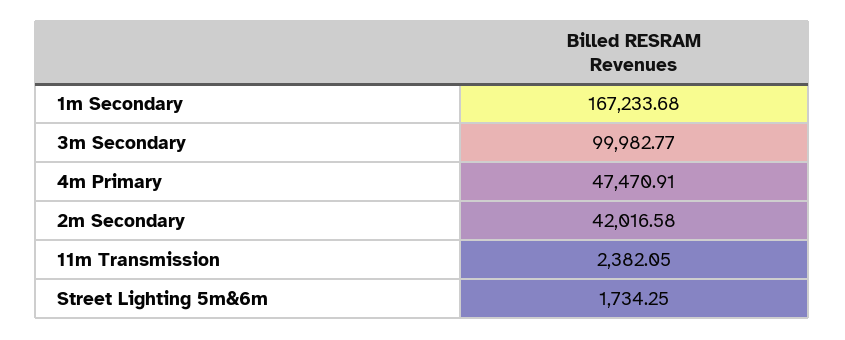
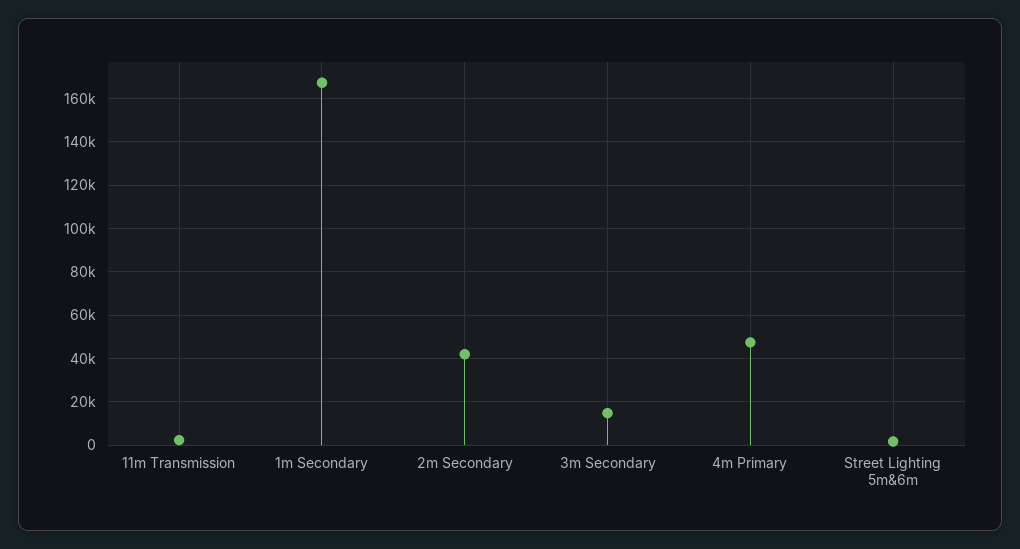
3m Secondary: 99982.77 -> 15000

